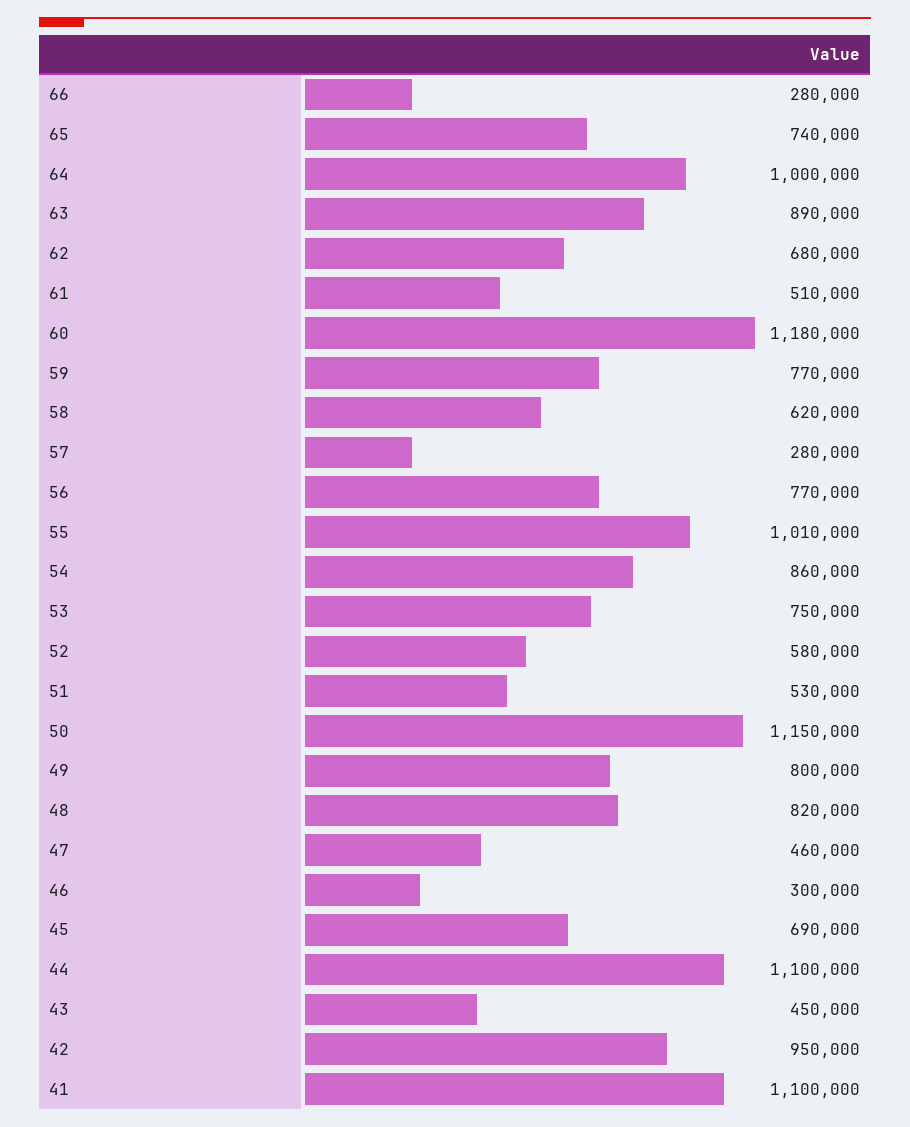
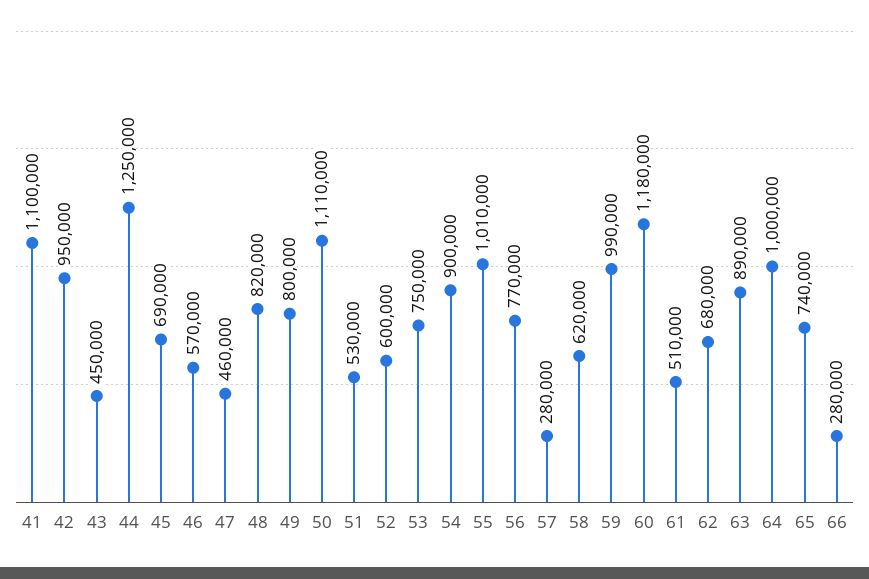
59: 770000 -> 990000
54: 860000 -> 900000
52: 580000 -> 600000
50: 1150000 -> 1110000
46: 300000 -> 570000
44: 1100000 -> 1250000

